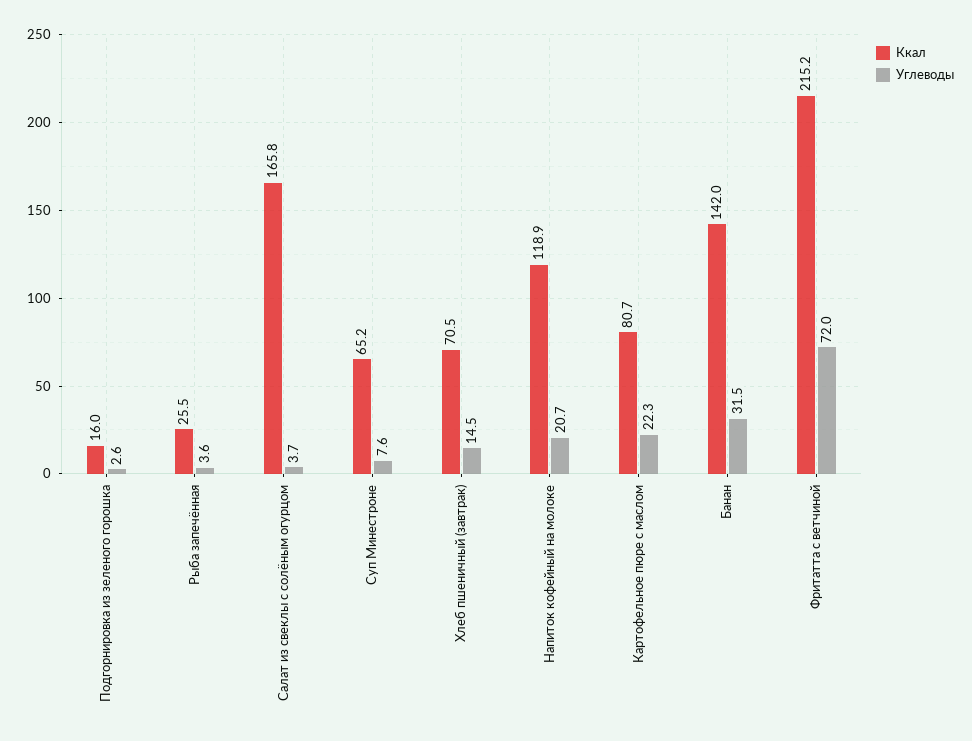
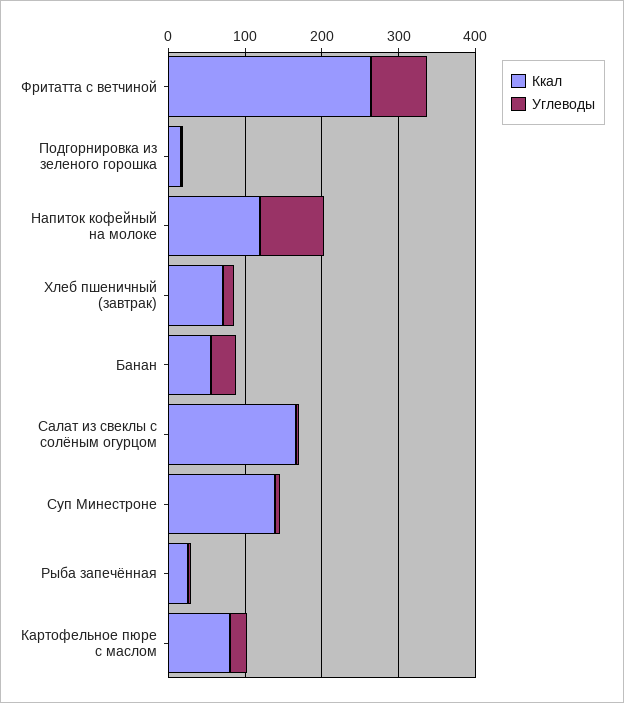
Ккал, Суп Минестроне: 65.2 -> 140
Углеводы, Напиток кофейный на молоке: 20.7 -> 80
Ккал, Банан: 142 -> 60
Ккал, Фритатта с ветчиной: 215.2 -> 260

